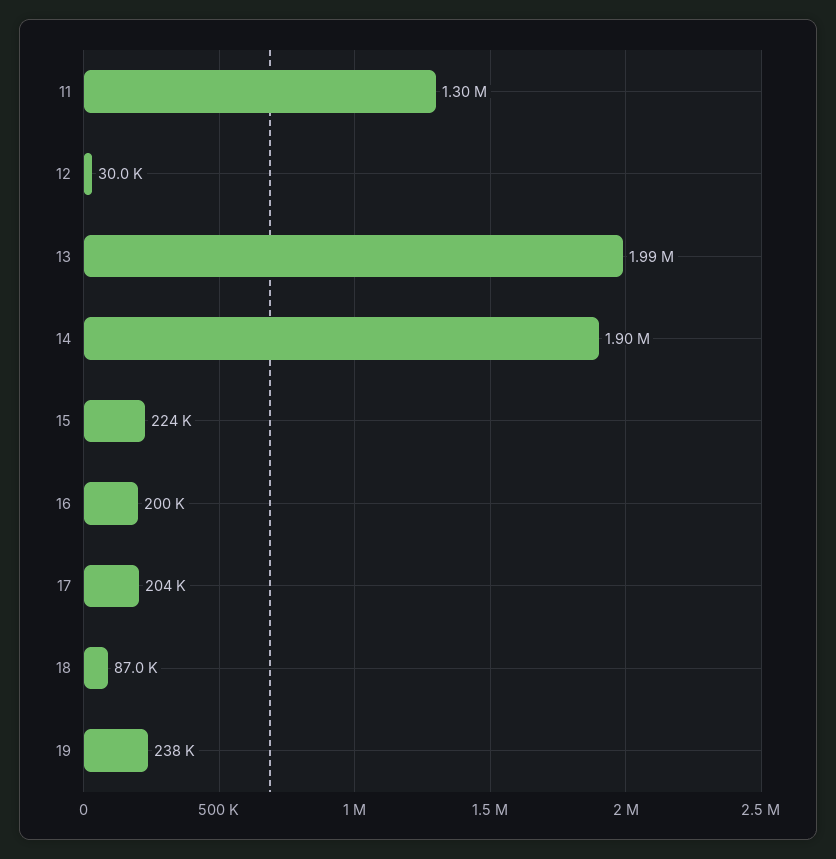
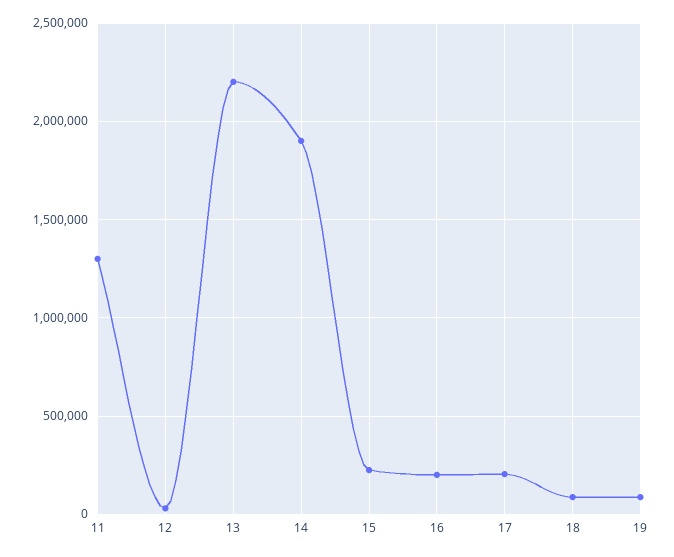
13: 1990000 -> 2200000
19: 238000 -> 100000

